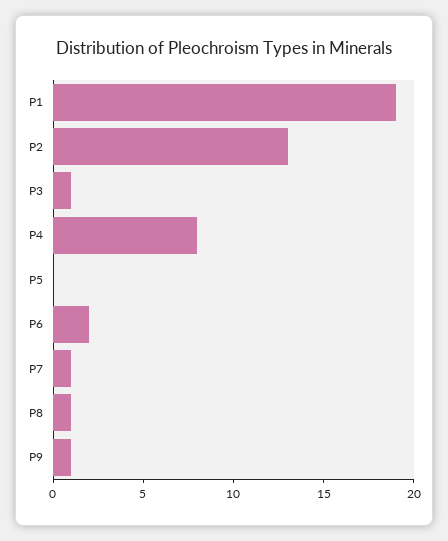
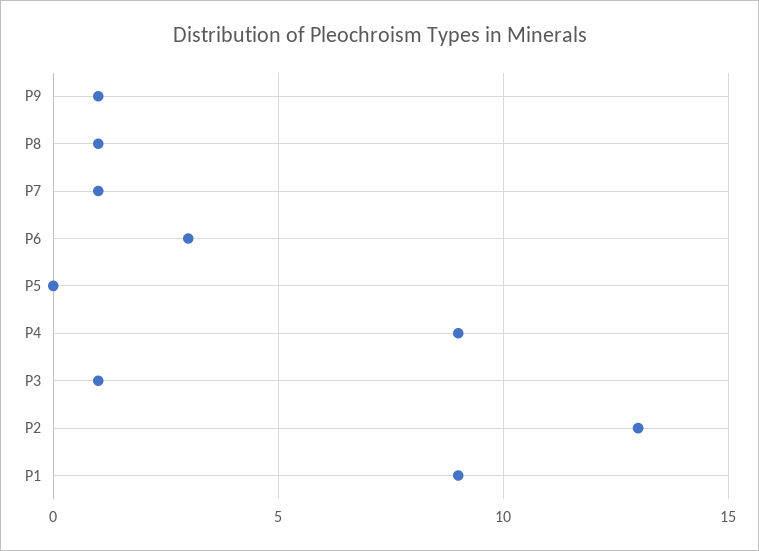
P1: 19 -> 9
P4: 8 -> 9
P6: 2 -> 3

